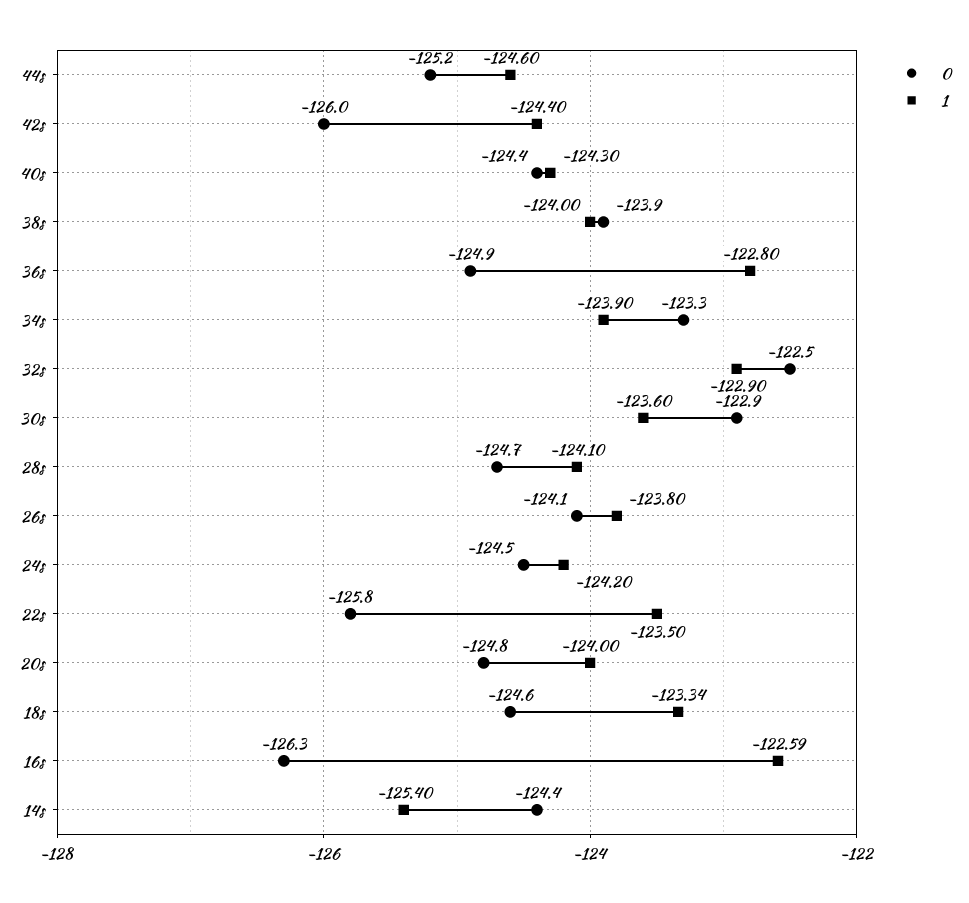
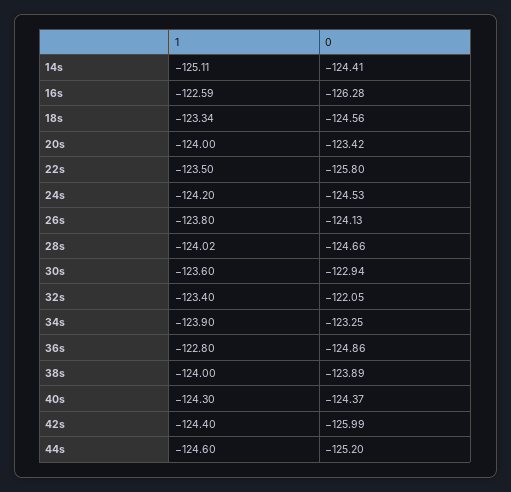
0, 32s: -122.5 -> -122.05
1, 32s: -122.9 -> -123.4
1, 28s: -124.1 -> -124.02
0, 20s: -124.8 -> -123.42
1, 14s: -125.4 -> -125.11

